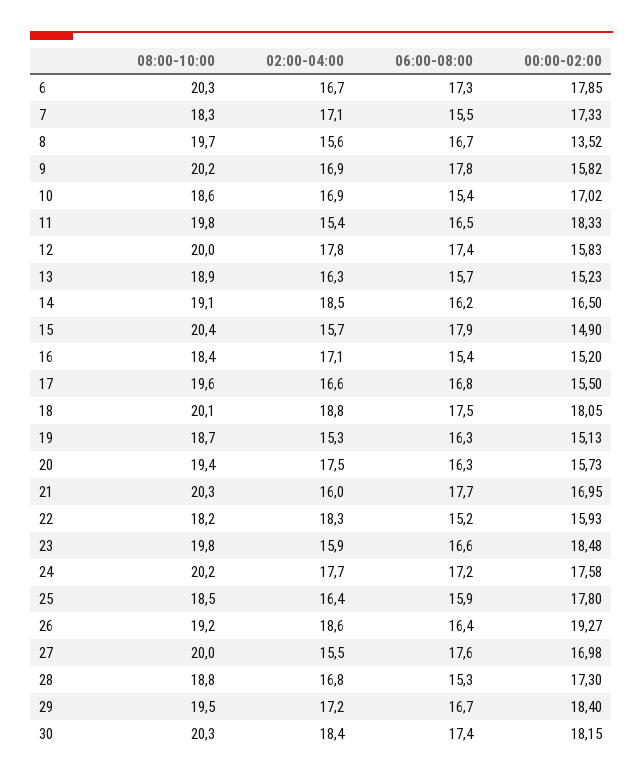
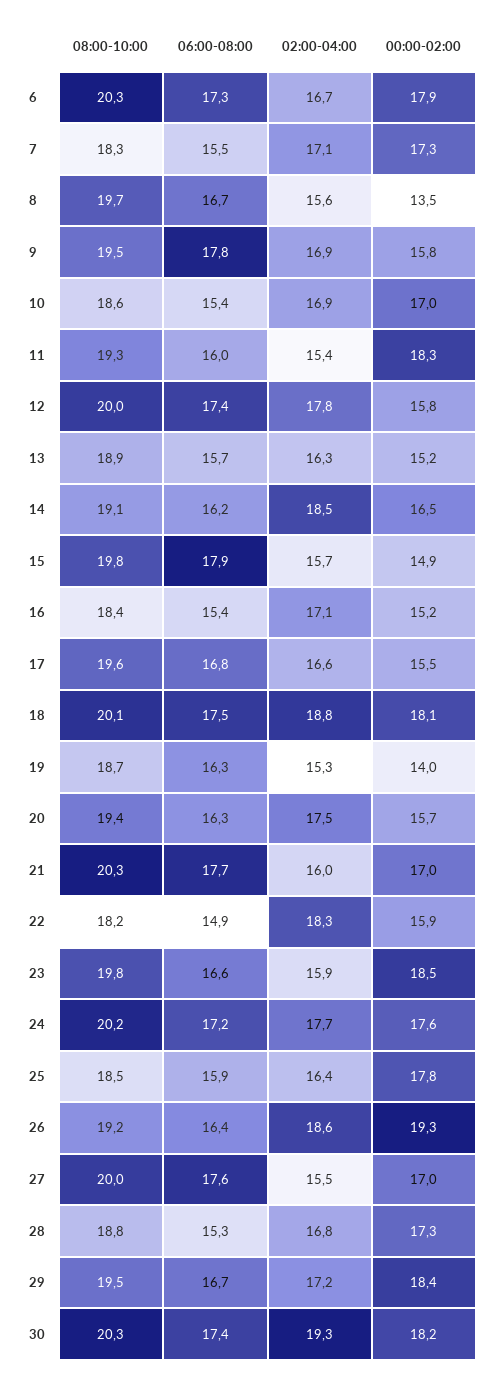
08:00-10:00, 9: 20.2 -> 19.5
08:00-10:00, 11: 19.8 -> 19.3
06:00-08:00, 11: 16.5 -> 16
08:00-10:00, 15: 20.4 -> 19.8
00:00-02:00, 19: 15.13 -> 14
06:00-08:00, 22: 15.2 -> 14.9
02:00-04:00, 30: 18.4 -> 19.3

